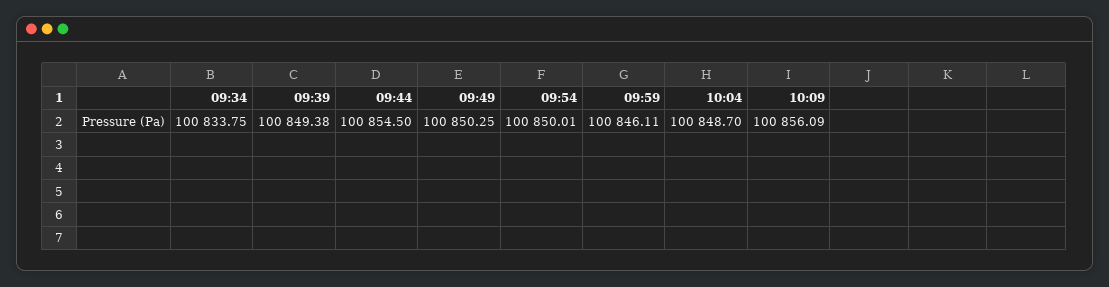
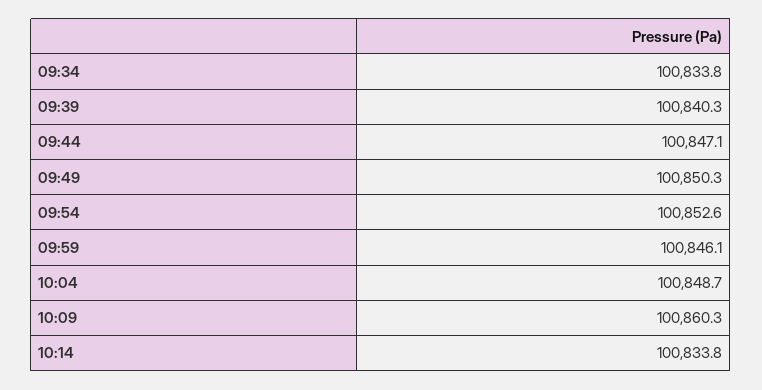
09:39: 100849.38 -> 100840.3
09:44: 100854.5 -> 100847.1
09:54: 100850.01 -> 100852.6
10:09: 100856.09 -> 100860.3
10:14: none -> 100833.8

